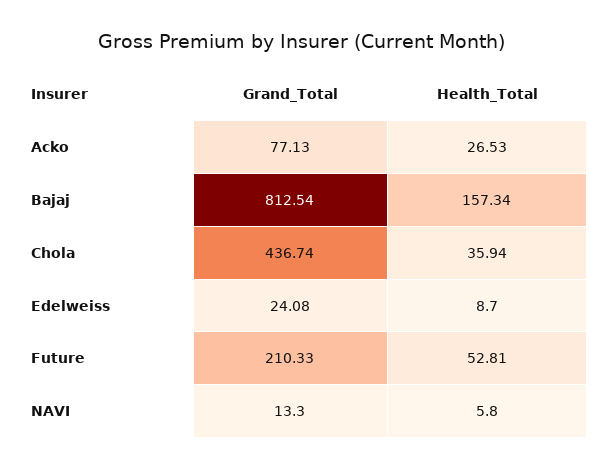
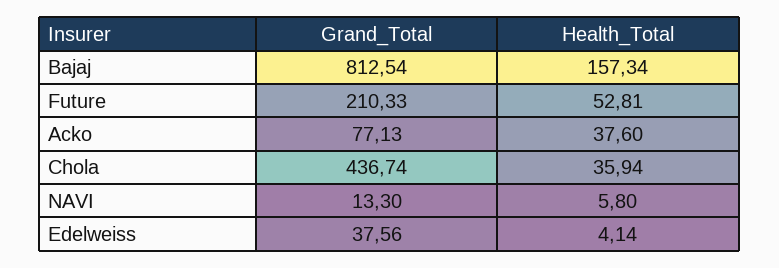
Health_Total, Acko: 26.53 -> 37.6
Grand_Total, Edelweiss: 24.08 -> 37.56
Health_Total, Edelweiss: 8.7 -> 4.14

